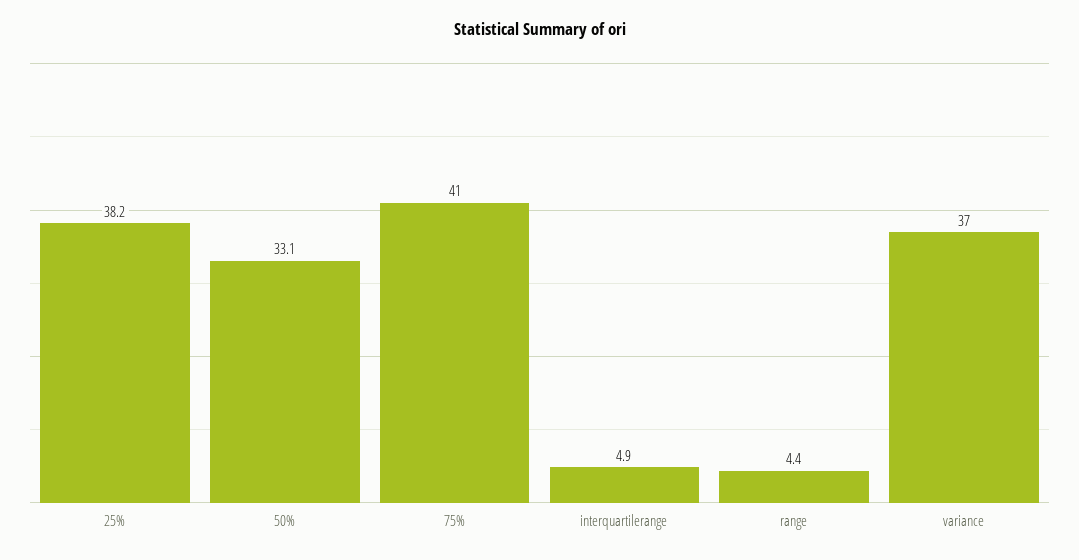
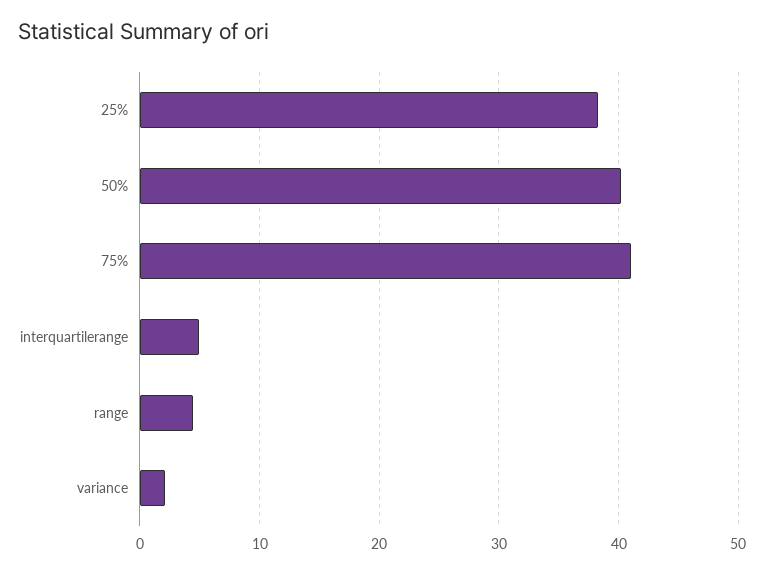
50%: 33.1 -> 40
variance: 37 -> 2

